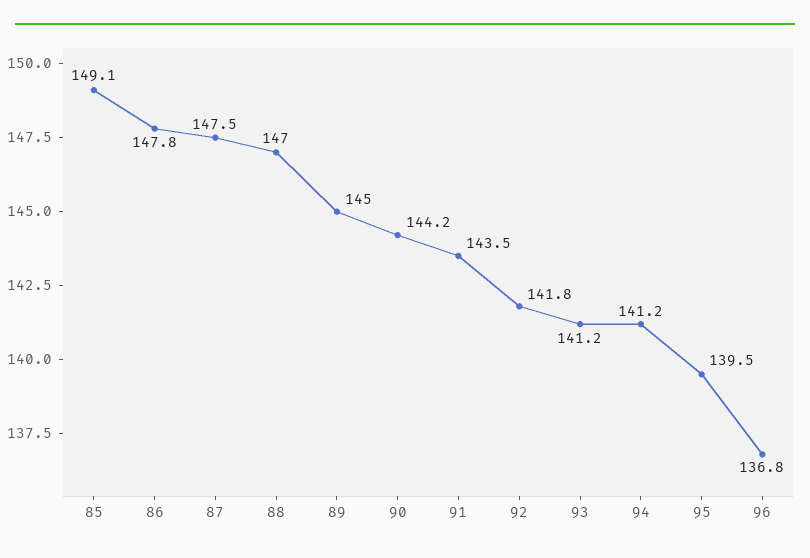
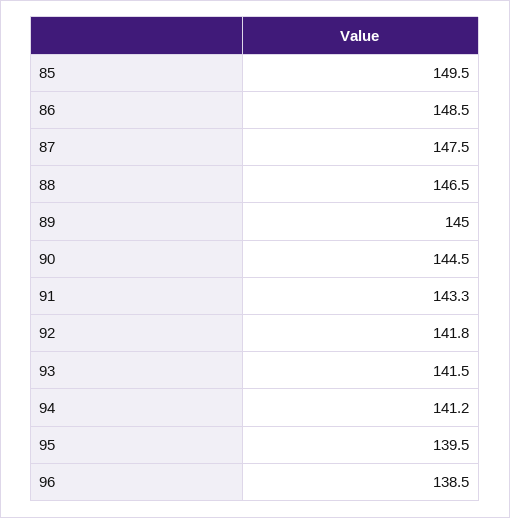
85: 149.1 -> 149.5
86: 147.8 -> 148.5
88: 147 -> 146.5
90: 144.2 -> 144.5
91: 143.5 -> 143.3
93: 141.2 -> 141.5
96: 136.8 -> 138.5

